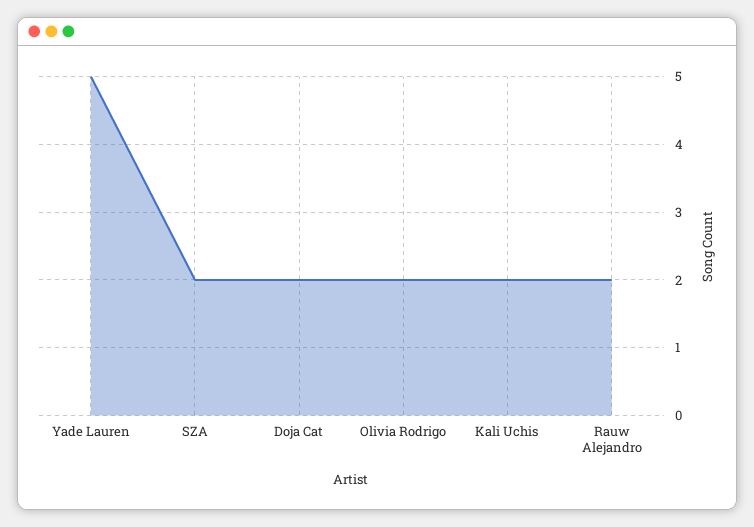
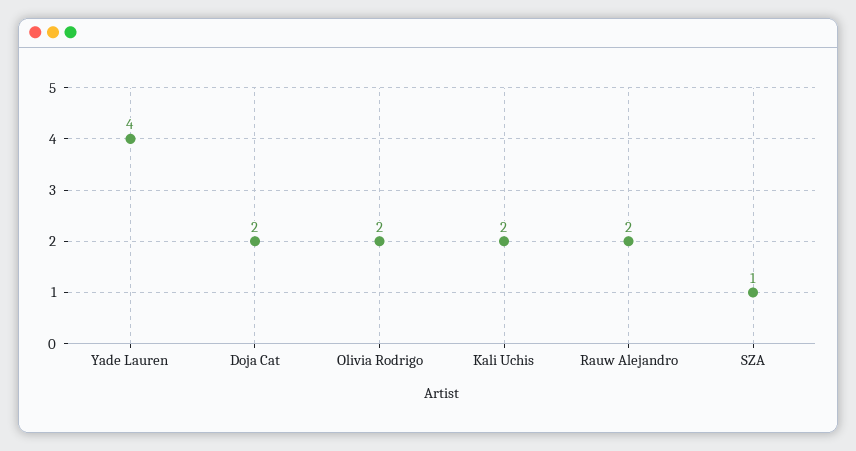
Yade Lauren: 5 -> 4
SZA: 2 -> 1

